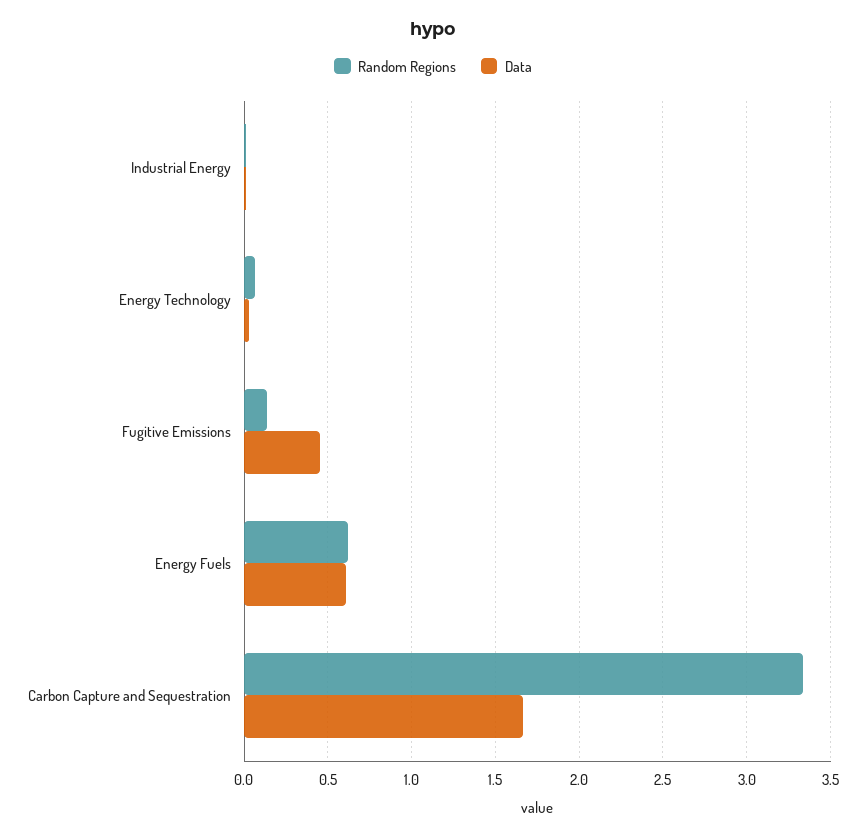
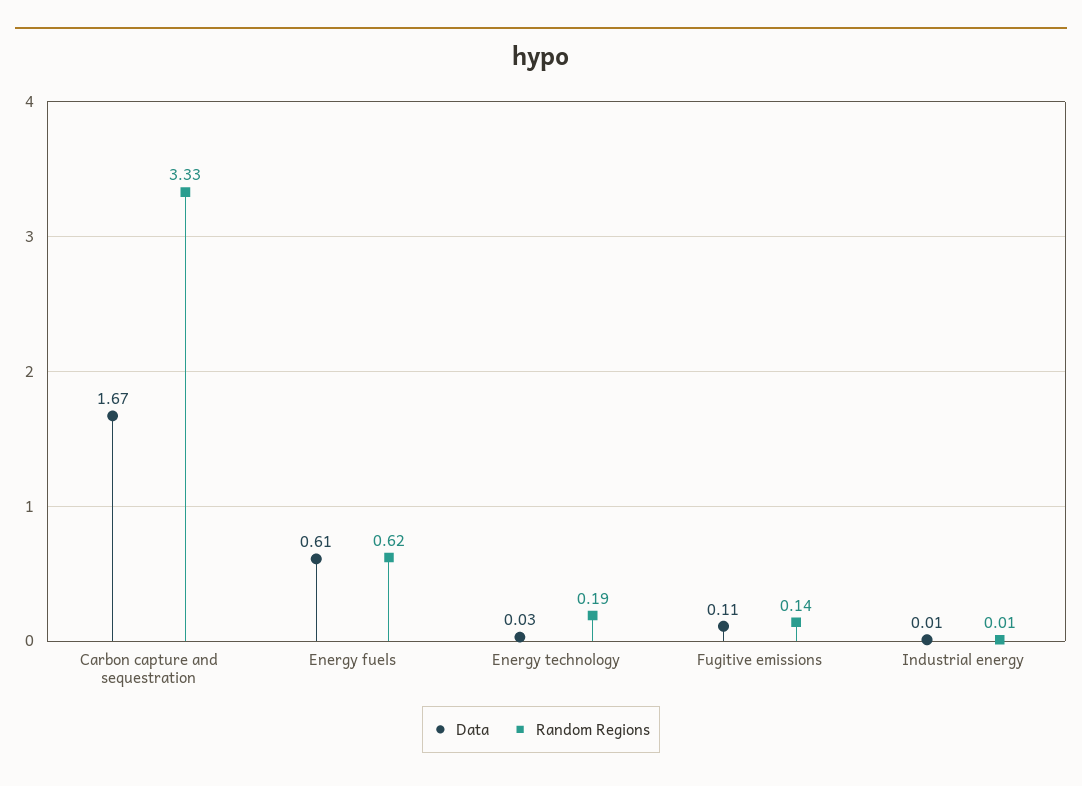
Random Regions, Energy Technology: 0.05 -> 0.19
Data, Fugitive Emissions: 0.45 -> 0.11

